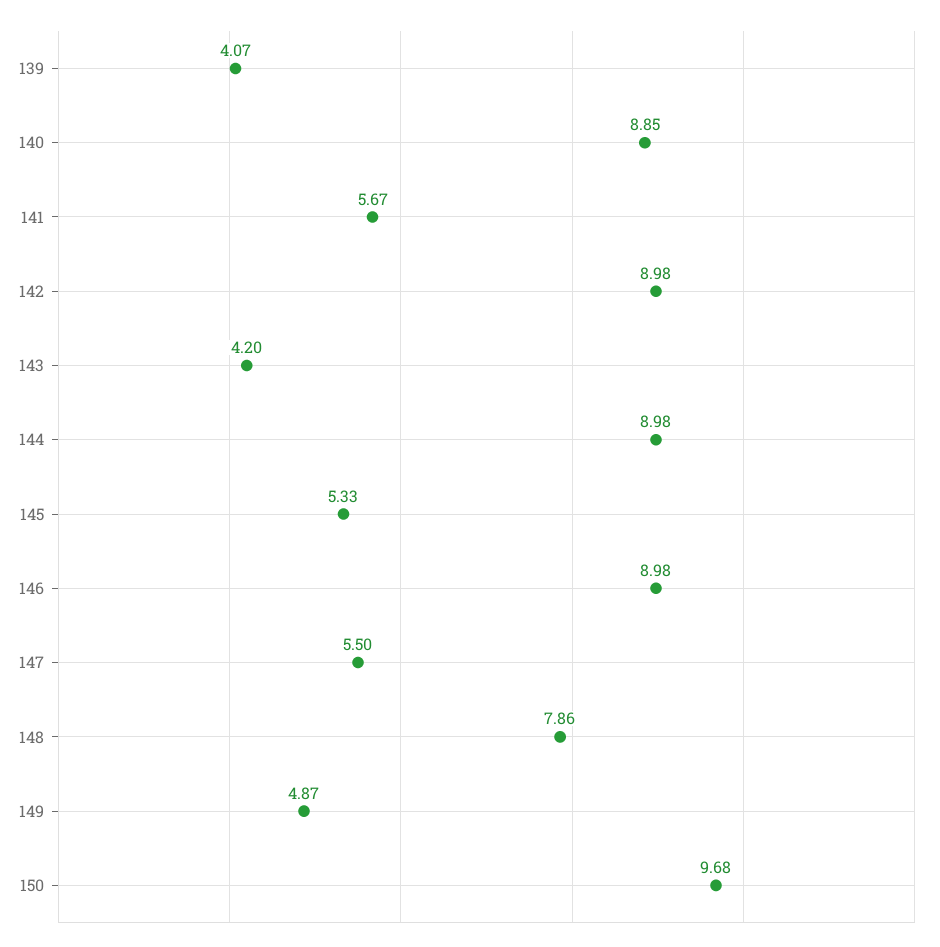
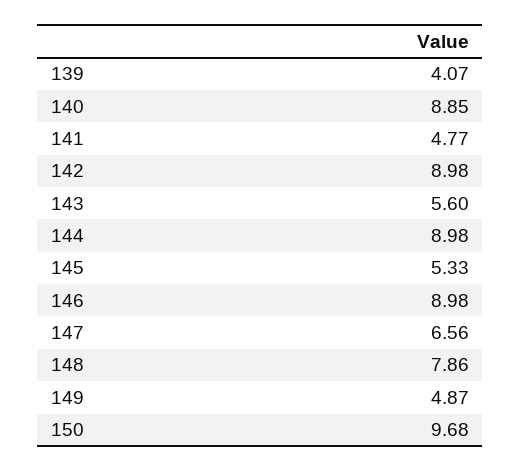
141: 5.67 -> 4.77
143: 4.2 -> 5.6
147: 5.5 -> 6.56

